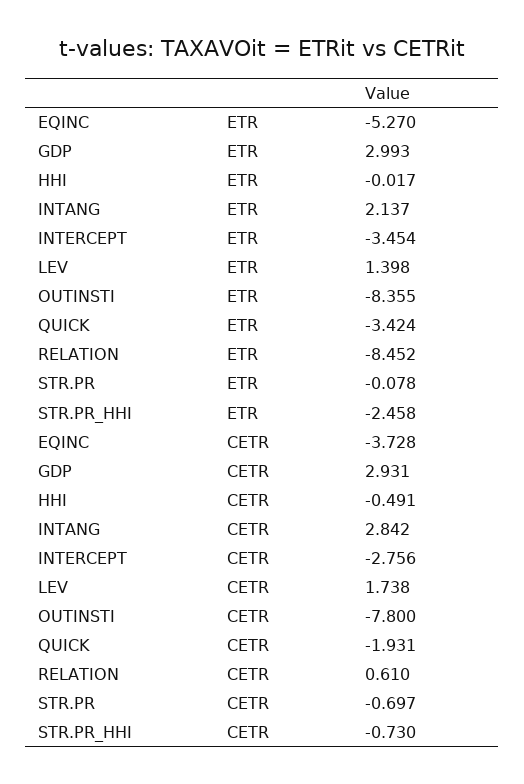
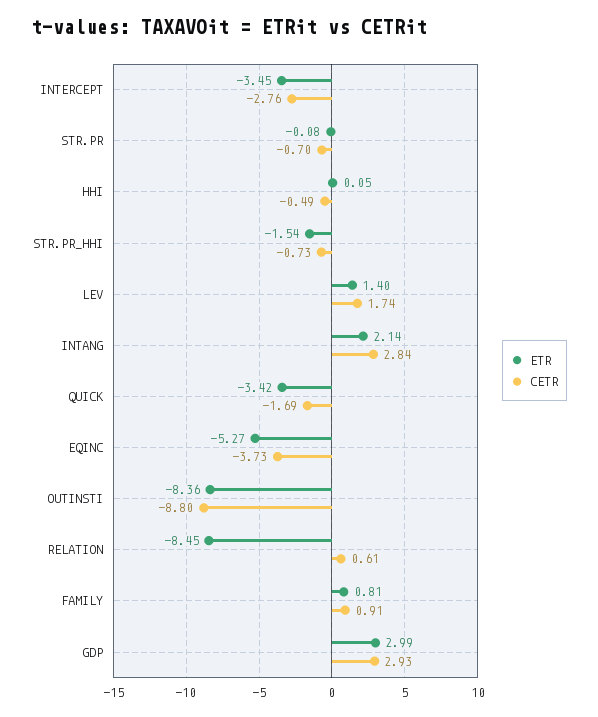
ETR, HHI: -0.017 -> 0.05
ETR, STR.PR_HHI: -2.458 -> -1.54
CETR, OUTINSTI: -7.8 -> -8.8
CETR, QUICK: -1.931 -> -1.69
ETR, FAMILY: none -> 0.81
CETR, FAMILY: none -> 0.91

